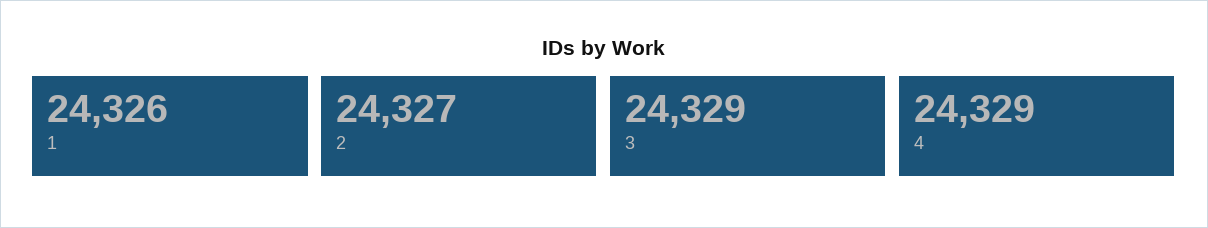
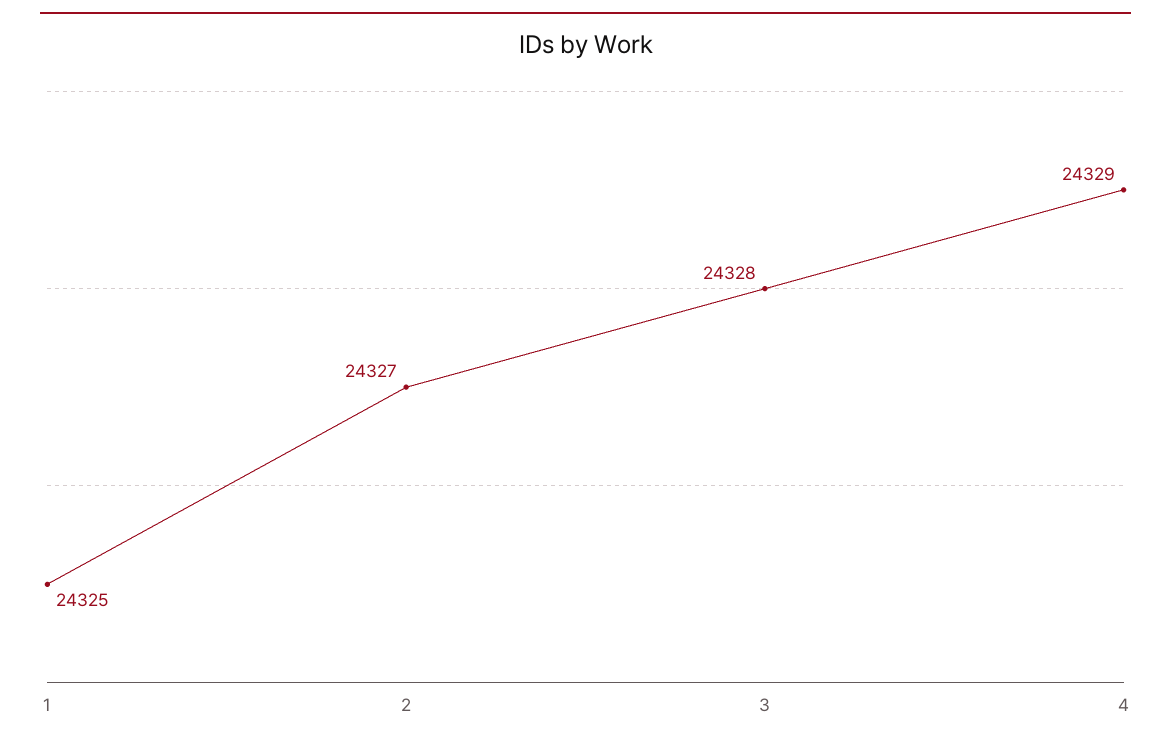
1: 24326 -> 24325
3: 24329 -> 24328

